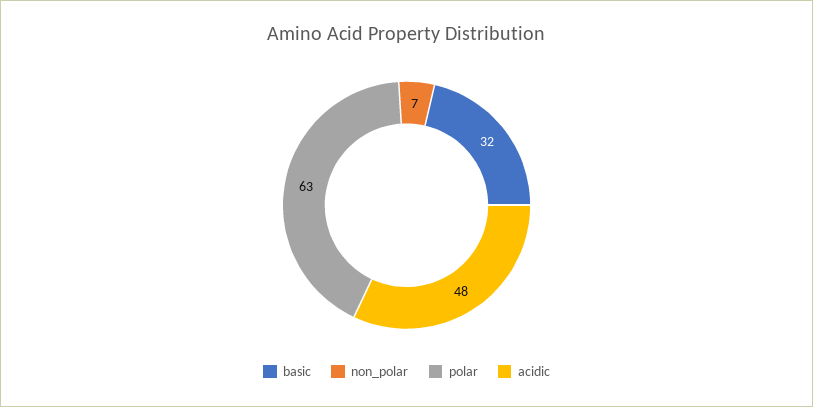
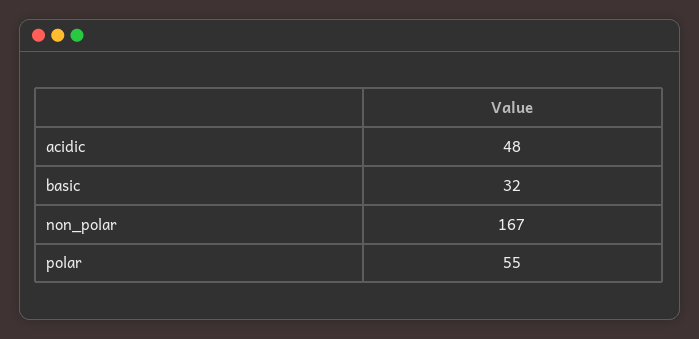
non_polar: 7 -> 167
polar: 63 -> 55

